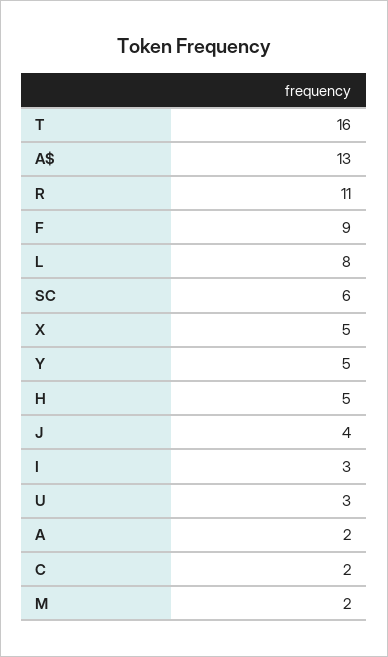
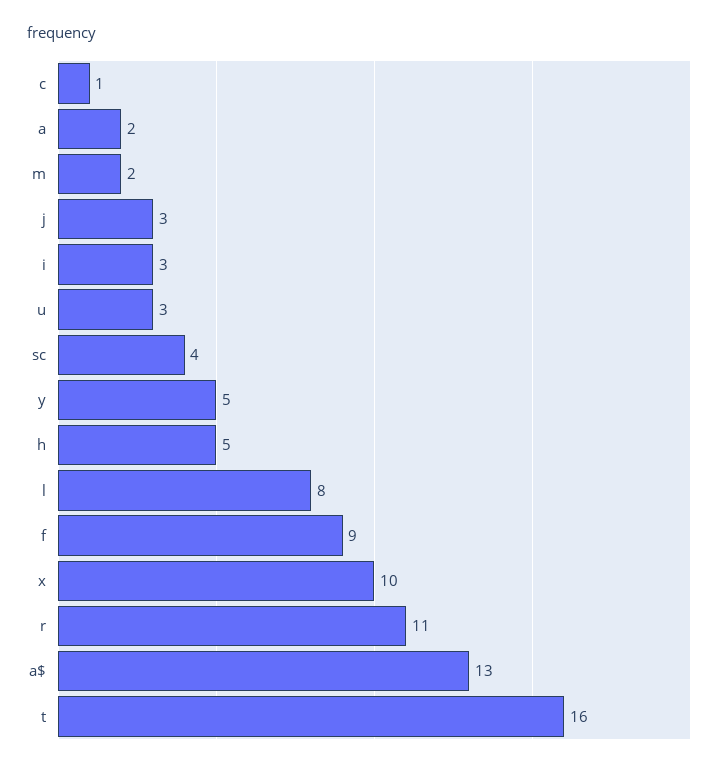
SC: 6 -> 4
X: 5 -> 10
J: 4 -> 3
C: 2 -> 1

